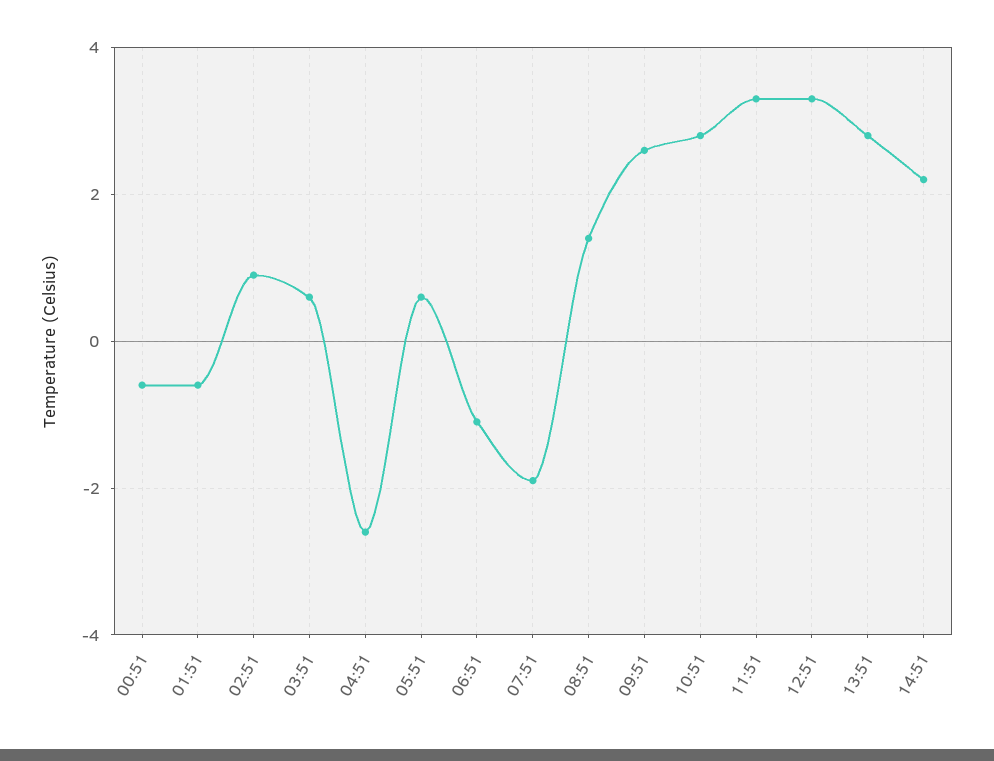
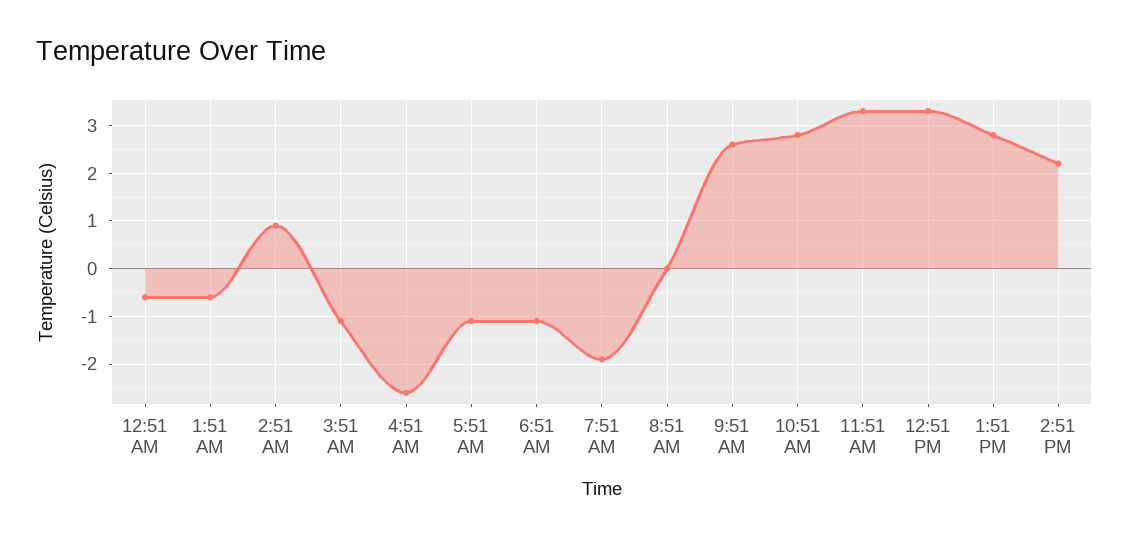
03:51: 0.5 -> -1
05:51: 0.5 -> -1
08:51: 1.5 -> 0

